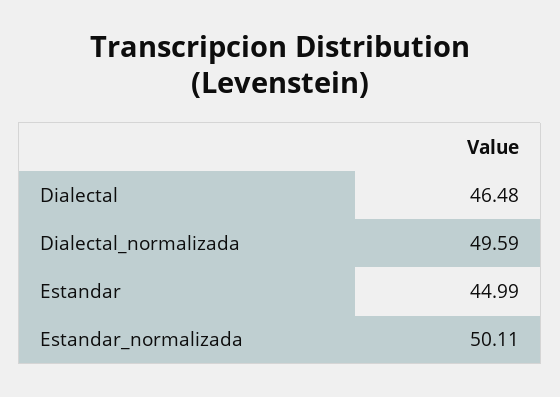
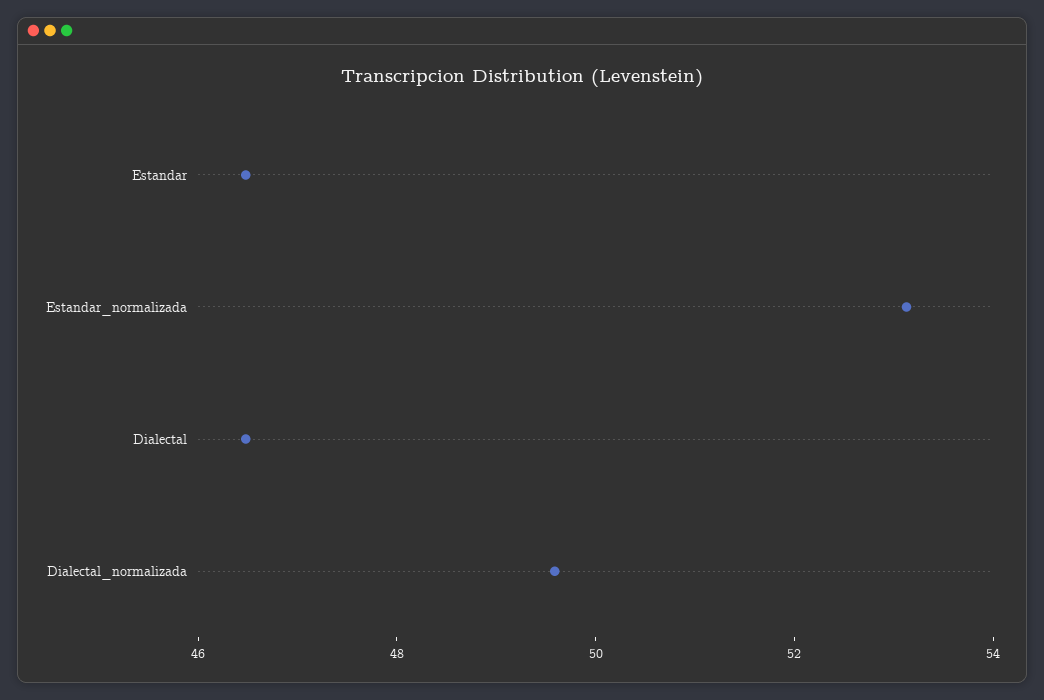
Estandar: 44.99 -> 46.5
Estandar_normalizada: 50.11 -> 53

